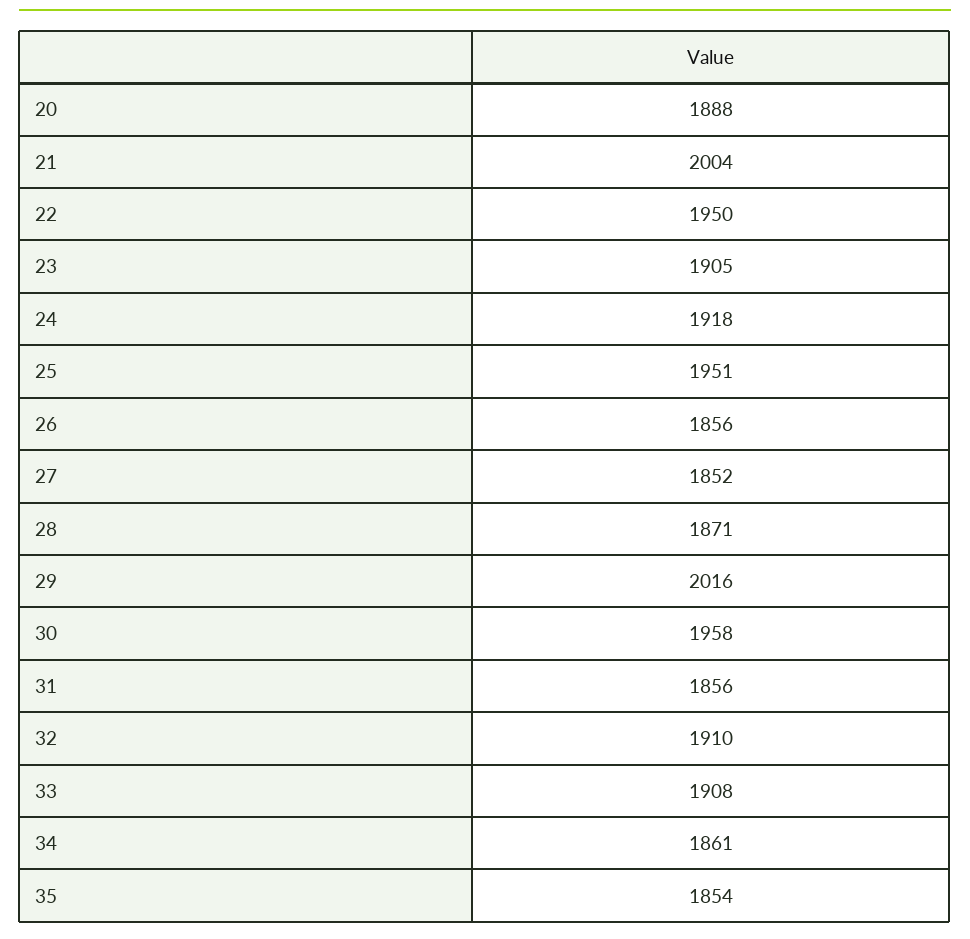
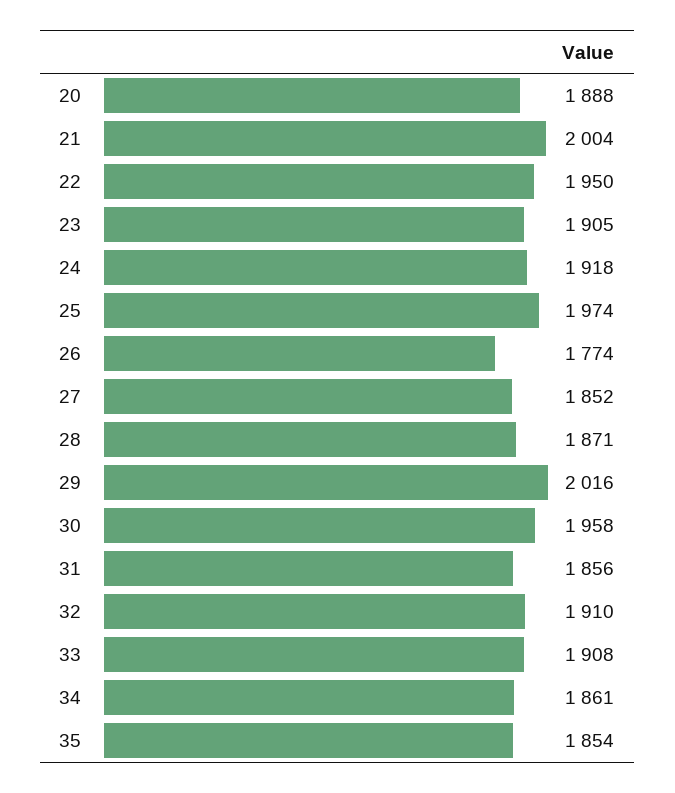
25: 1951 -> 1974
26: 1856 -> 1774

